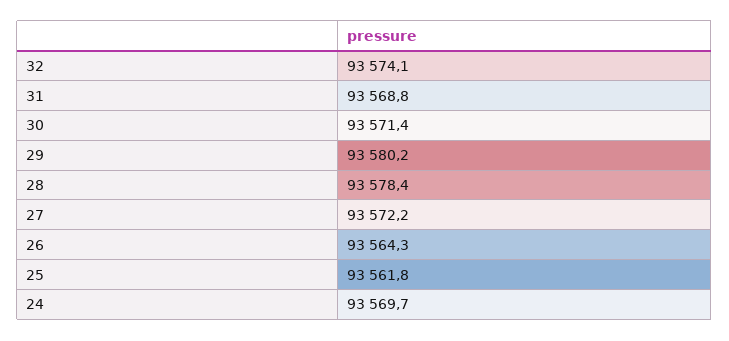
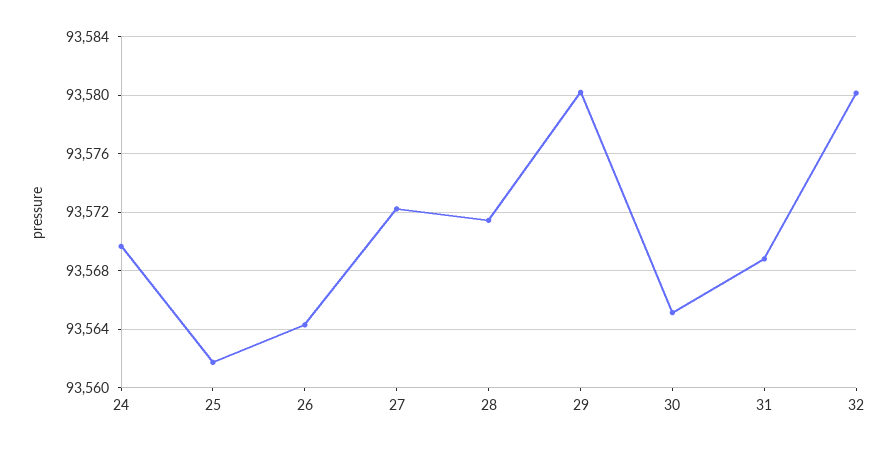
32: 93574.1 -> 93580
30: 93571.4 -> 93565
28: 93578.4 -> 93571.5

